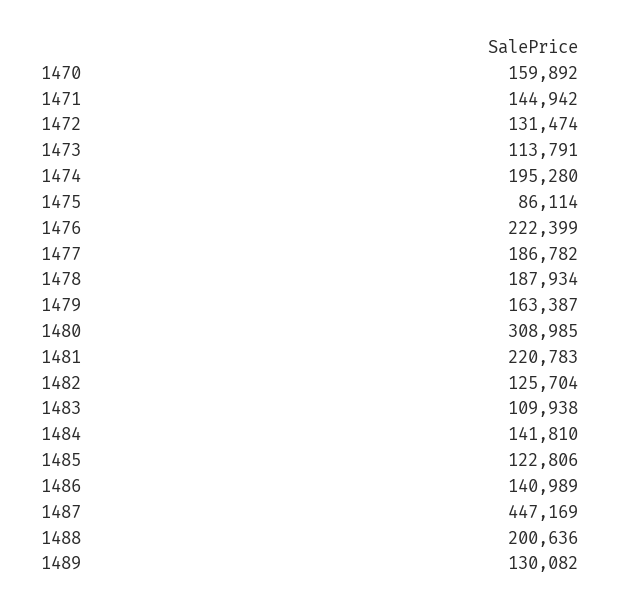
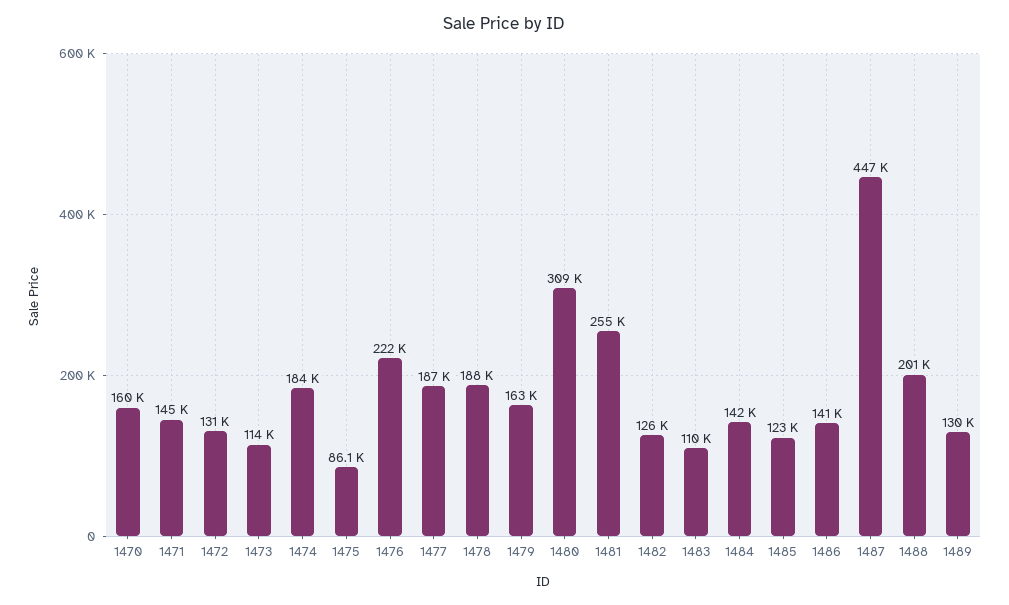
1474: 195280 -> 184000
1481: 220783 -> 255000

